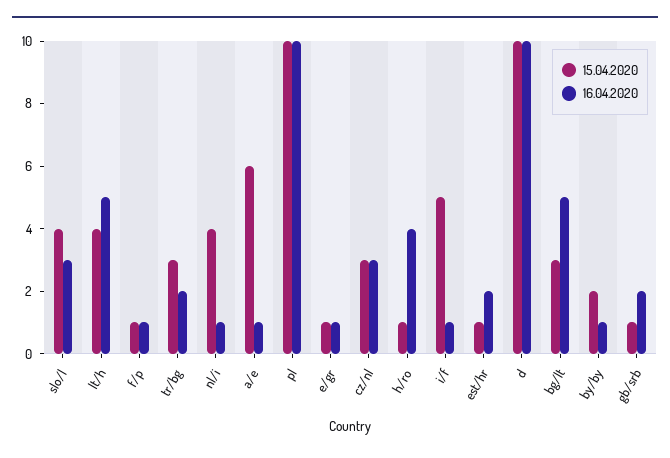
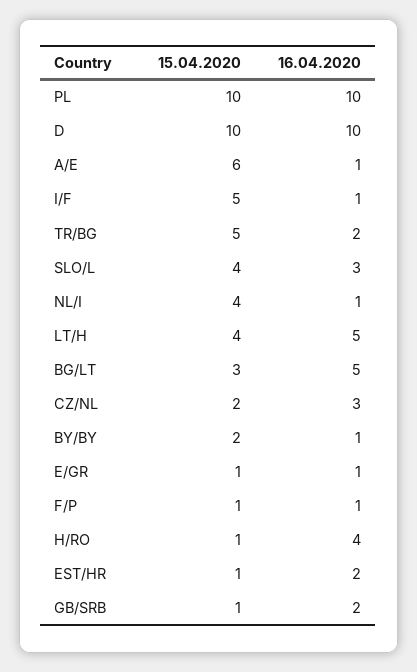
15.04.2020, tr/bg: 3 -> 5
15.04.2020, cz/nl: 3 -> 2

